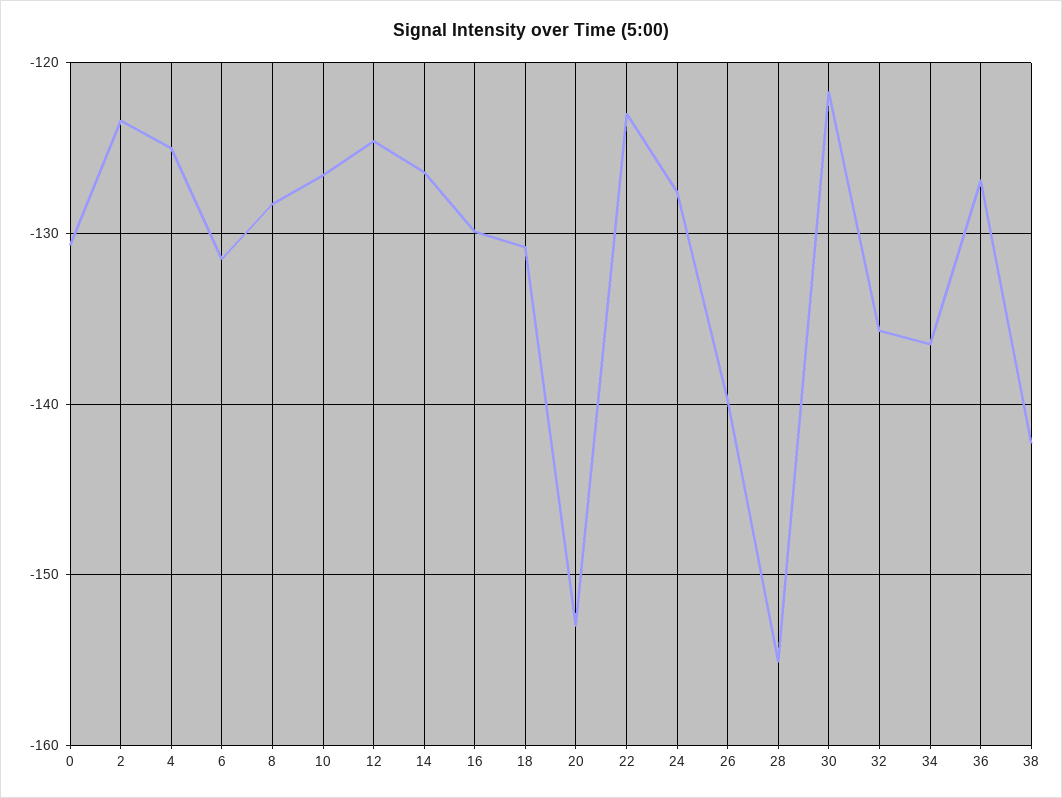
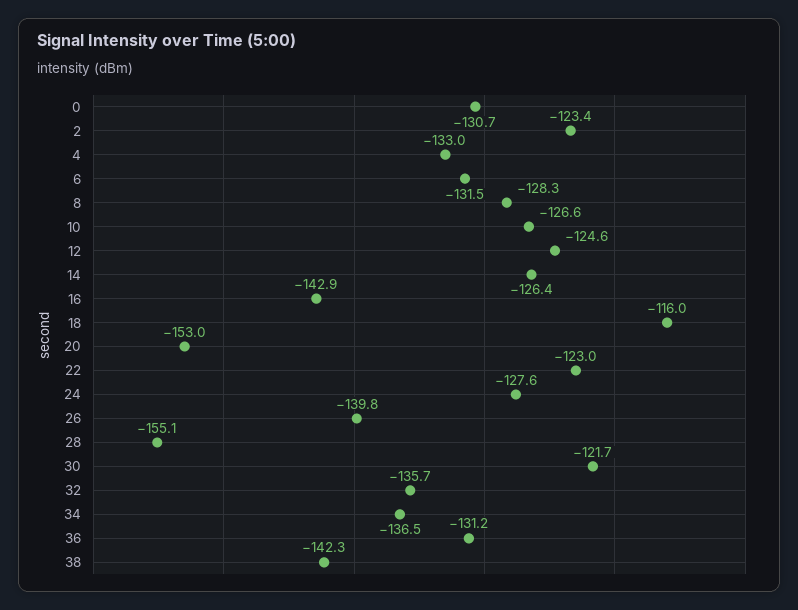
4: -125 -> -133
16: -130 -> -142.9
18: -131 -> -116
36: -127 -> -131.2

